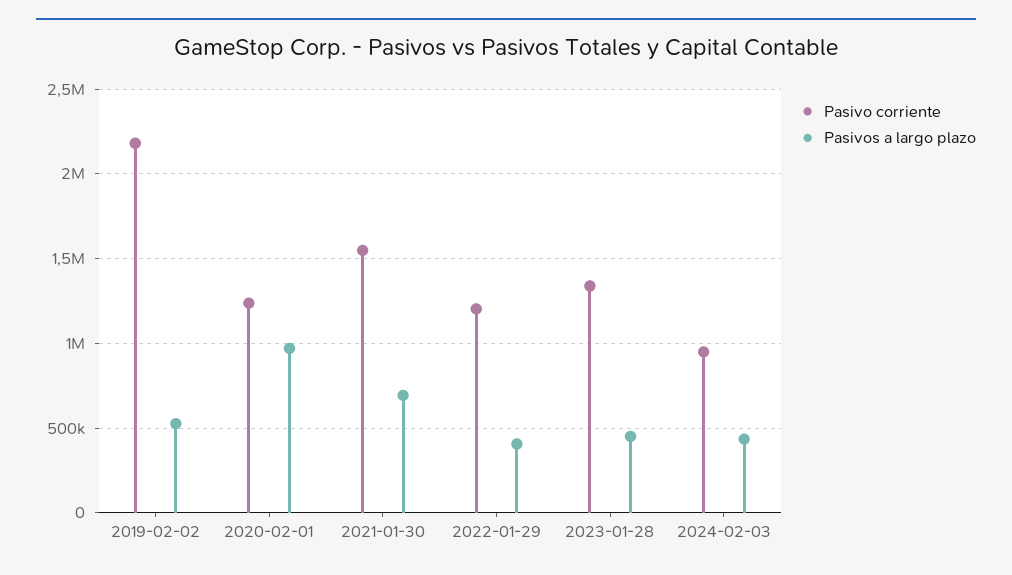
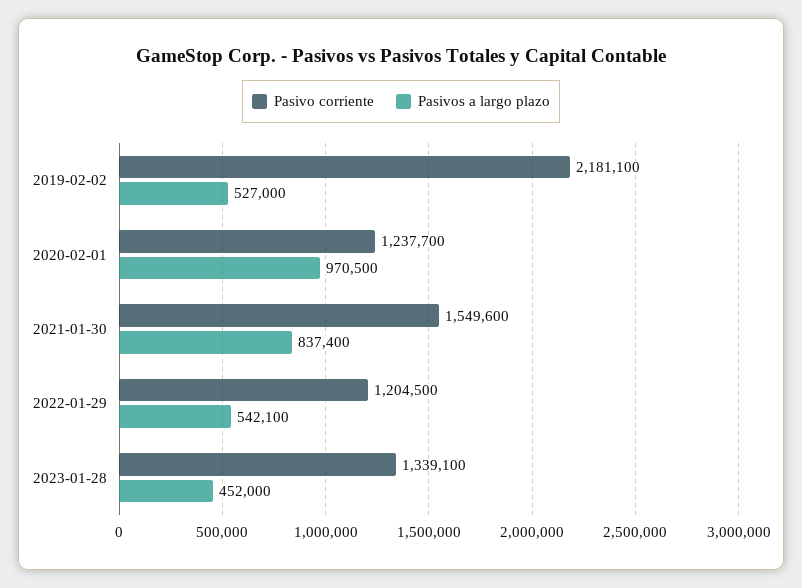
Pasivos a largo plazo, 2021-01-30: 700000 -> 837400
Pasivos a largo plazo, 2022-01-29: 400000 -> 542100
Pasivo corriente, 2024-02-03: 950000 -> none
Pasivos a largo plazo, 2024-02-03: 450000 -> none

